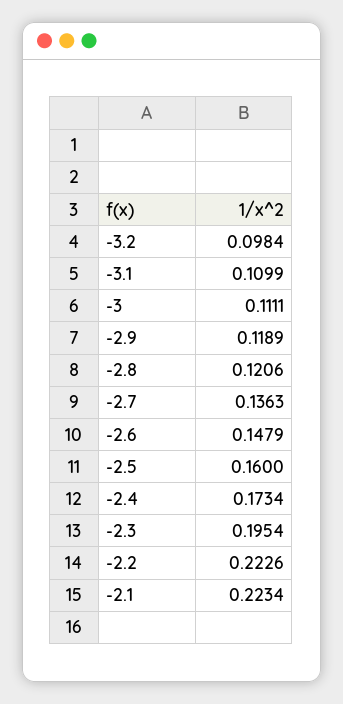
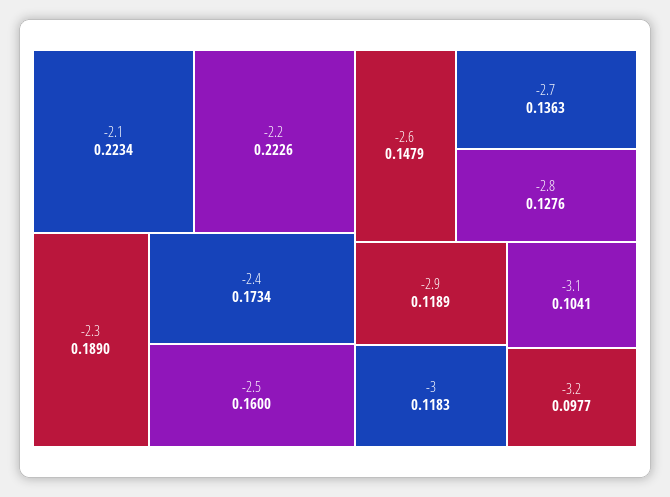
-3.2: 0.0984 -> 0.0977
-3.1: 0.1099 -> 0.1041
-3: 0.1111 -> 0.1183
-2.8: 0.1206 -> 0.1276
-2.3: 0.1954 -> 0.189

